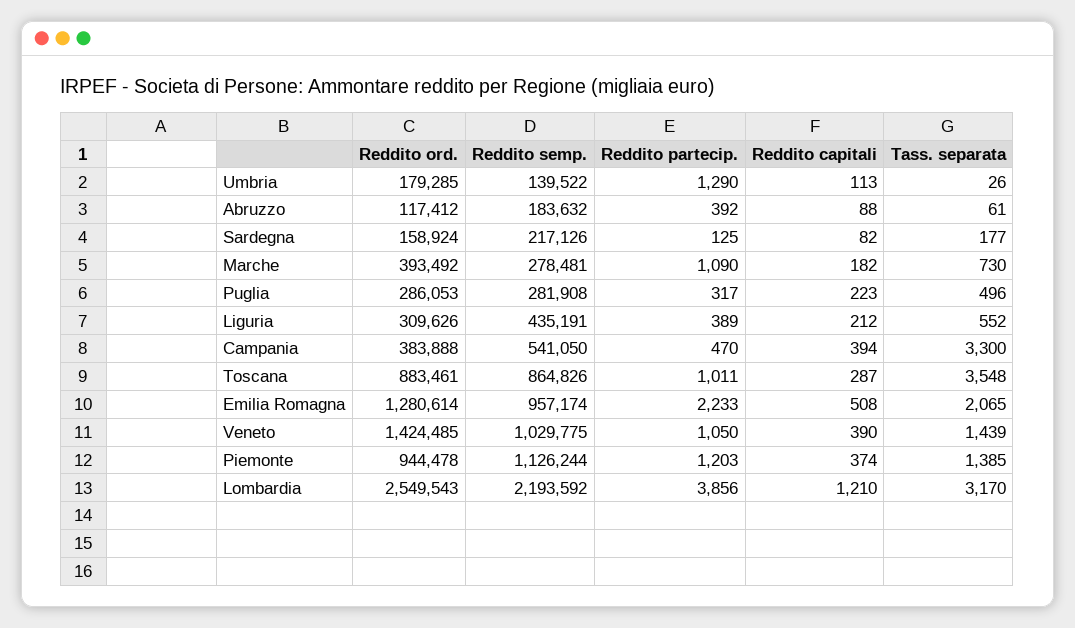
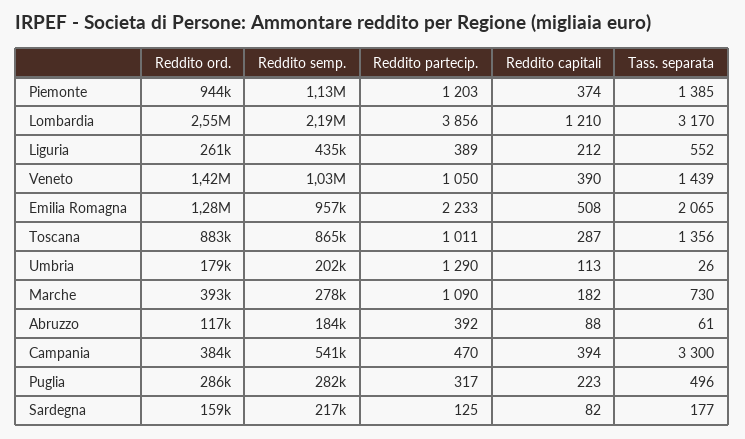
Reddito semp., Umbria: 139522 -> 202000
Reddito ord., Liguria: 309626 -> 261000
Tass. separata, Toscana: 3548 -> 1356

